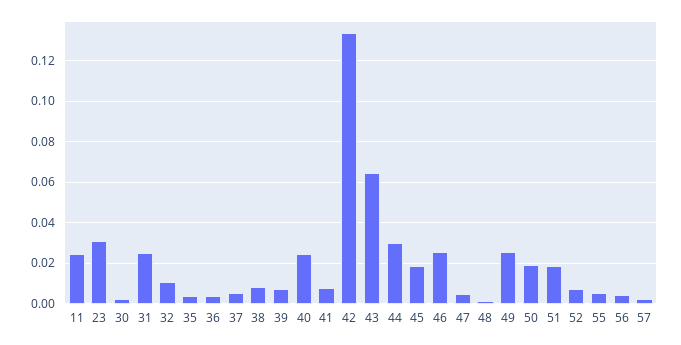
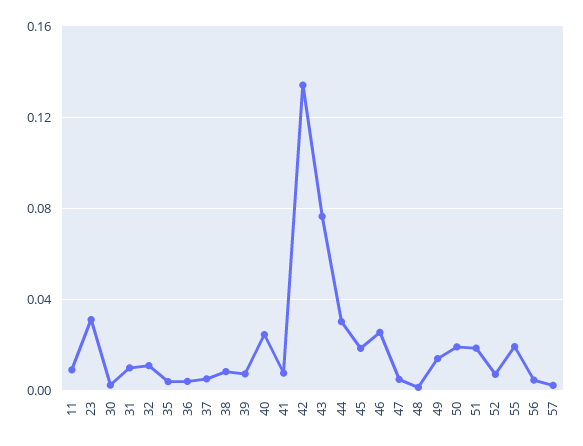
11: 0.025 -> 0.01
31: 0.025 -> 0.01
43: 0.065 -> 0.075
49: 0.025 -> 0.015
55: 0.005 -> 0.02

